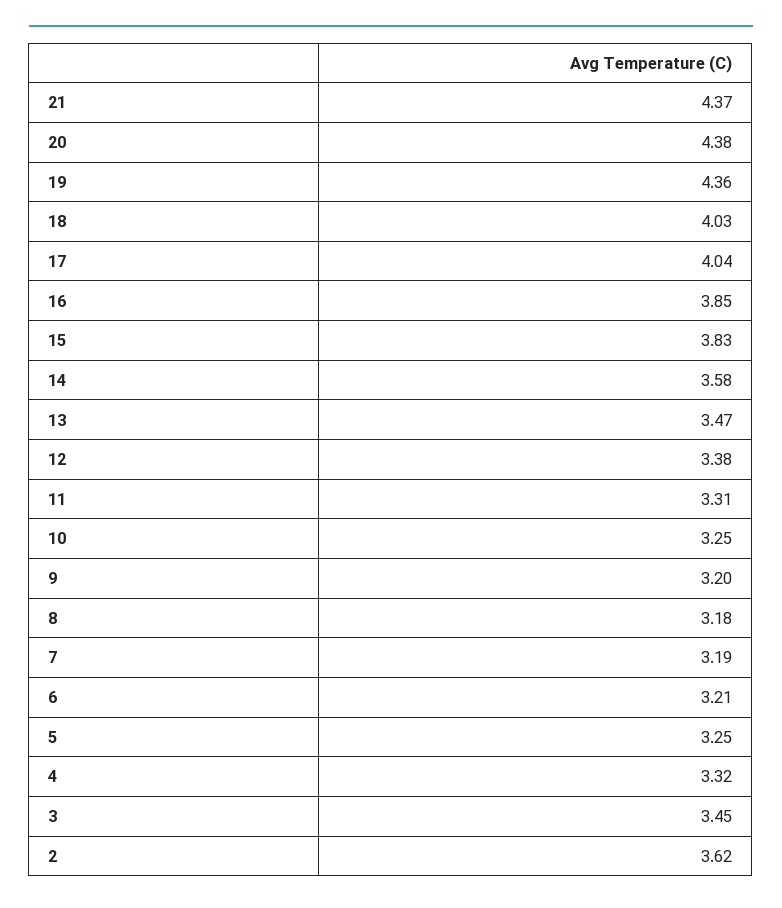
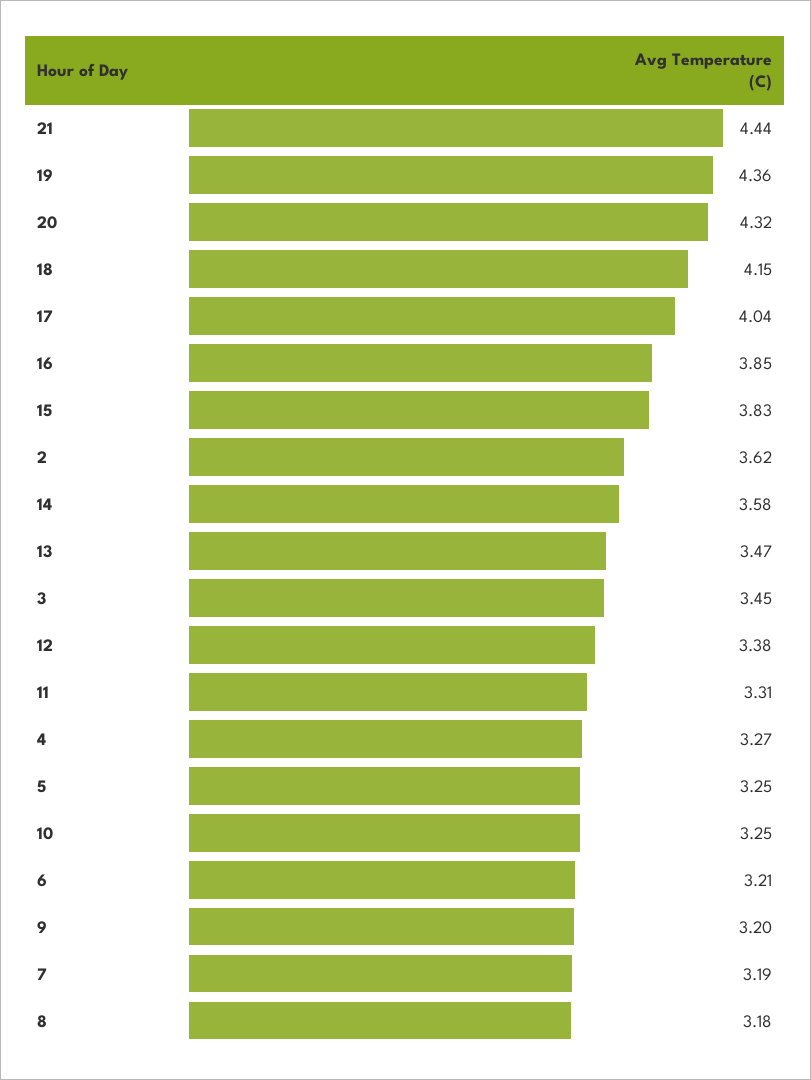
21: 4.37 -> 4.44
20: 4.38 -> 4.32
18: 4.03 -> 4.15
4: 3.32 -> 3.27

